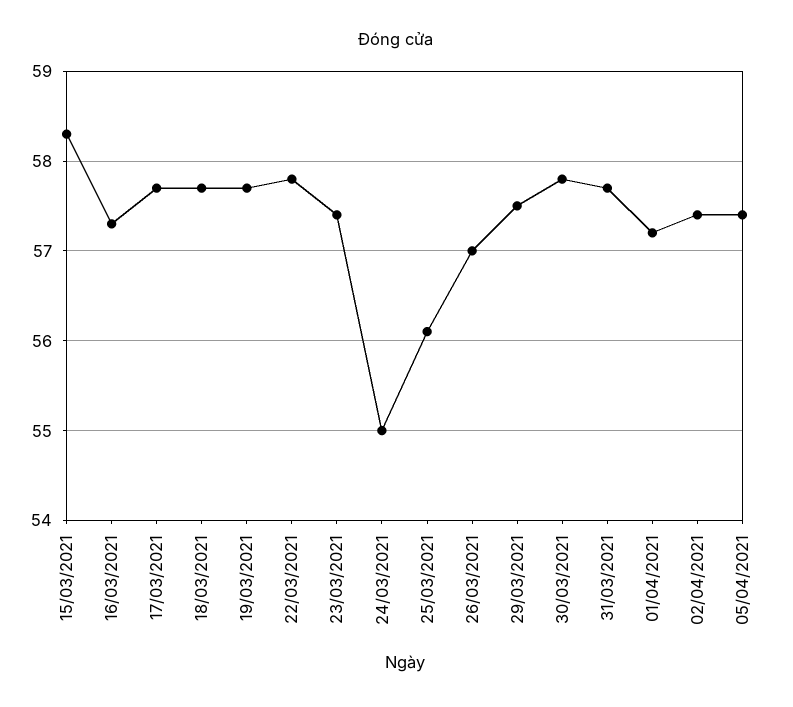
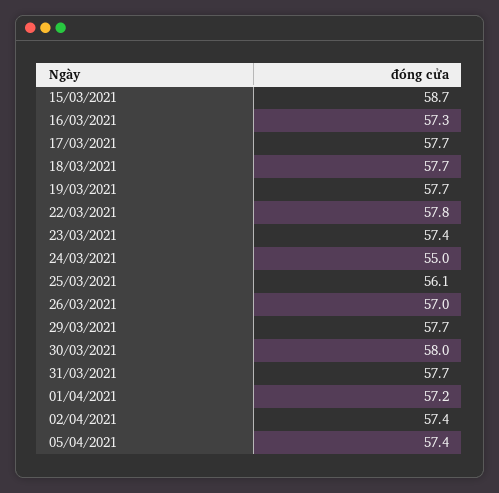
15/03/2021: 58.3 -> 58.7
29/03/2021: 57.5 -> 57.7
30/03/2021: 57.8 -> 58

